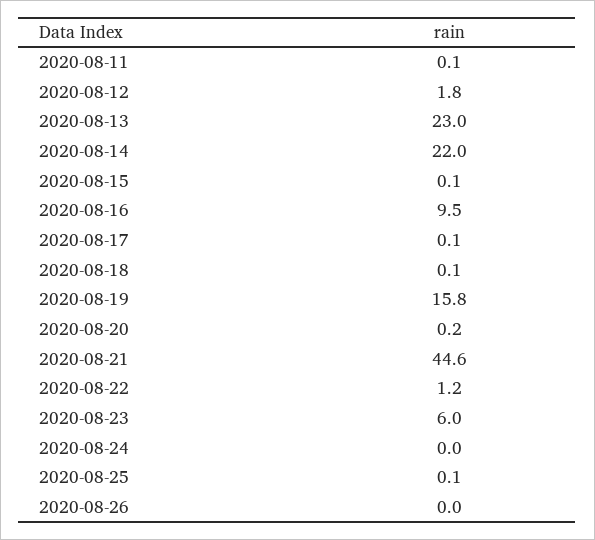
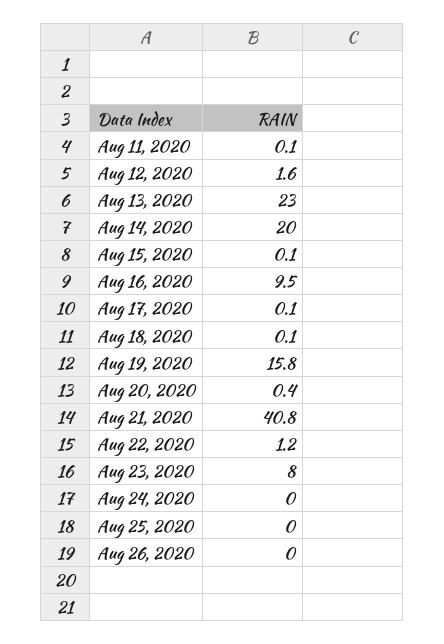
2020-08-12: 1.8 -> 1.6
2020-08-14: 22 -> 20
2020-08-20: 0.2 -> 0.4
2020-08-21: 44.6 -> 40.8
2020-08-23: 6 -> 8
2020-08-25: 0.1 -> 0

